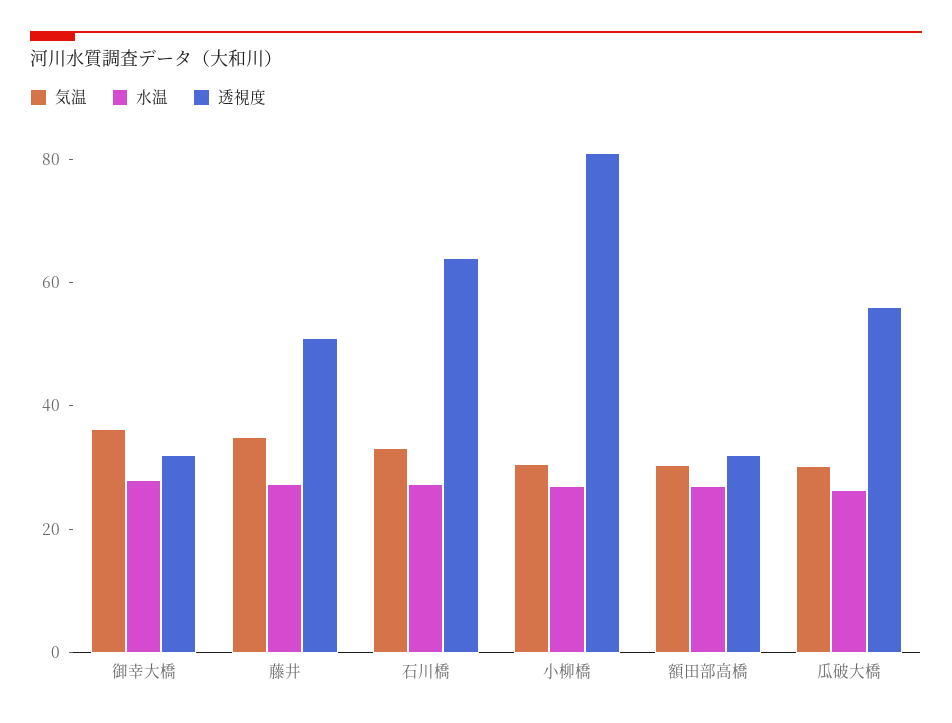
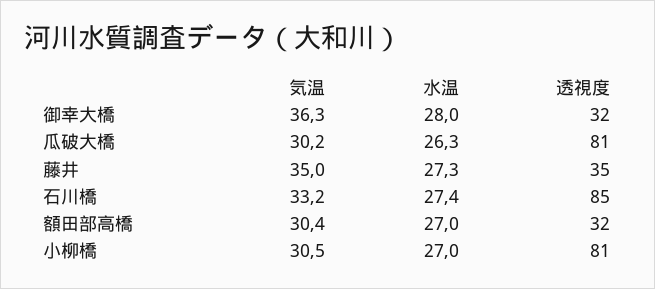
透視度, 藤井: 50 -> 35
透視度, 石川橋: 65 -> 85
透視度, 瓜破大橋: 55 -> 81

